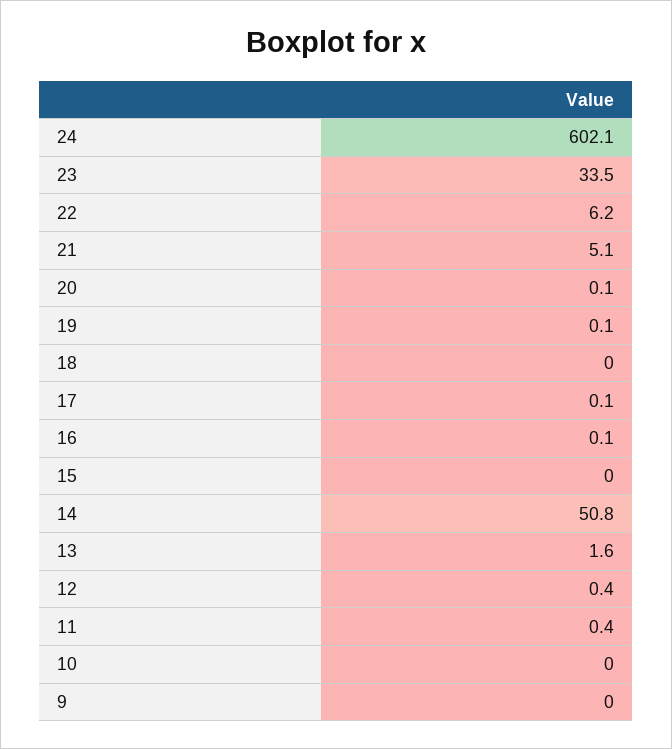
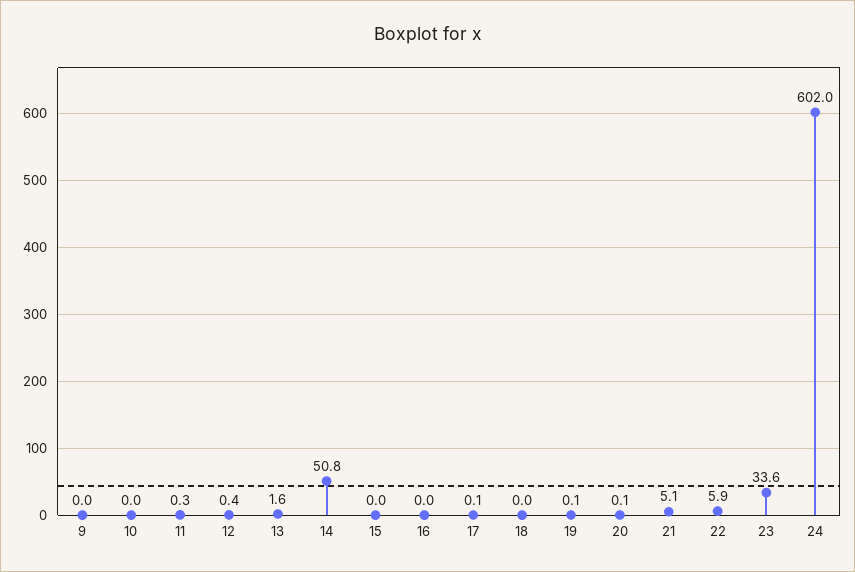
24: 602.1 -> 602
23: 33.5 -> 33.6
22: 6.2 -> 5.9
16: 0.1 -> 0
11: 0.4 -> 0.3

